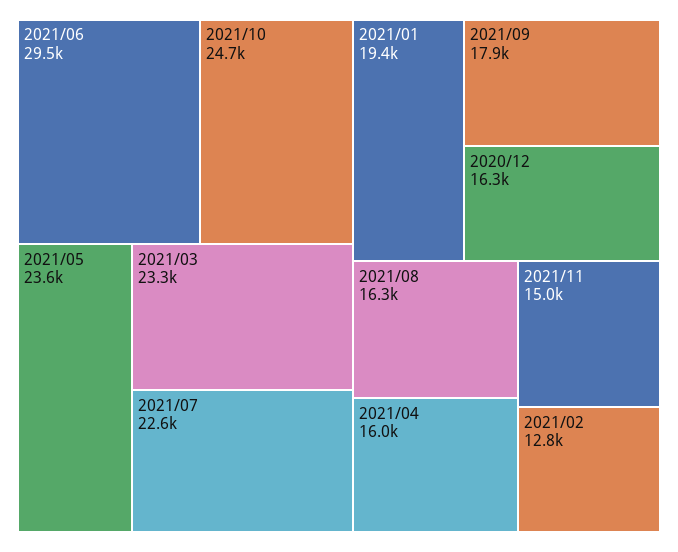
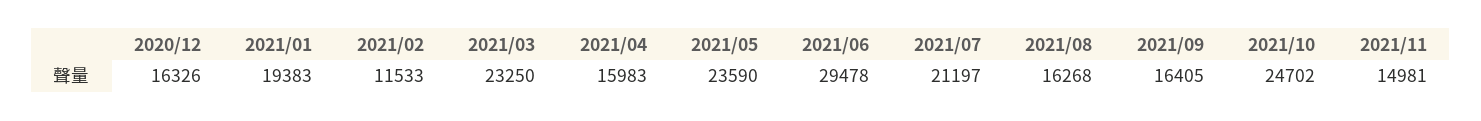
2021/07: 22600 -> 21197
2021/09: 17900 -> 16405
2021/02: 12800 -> 11533

